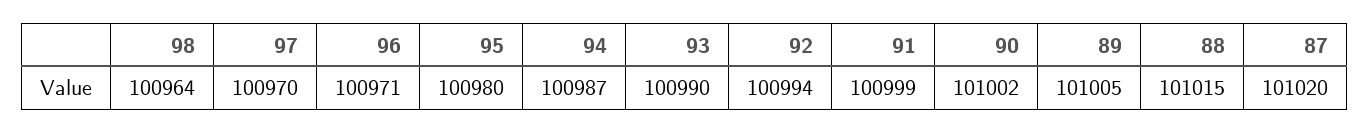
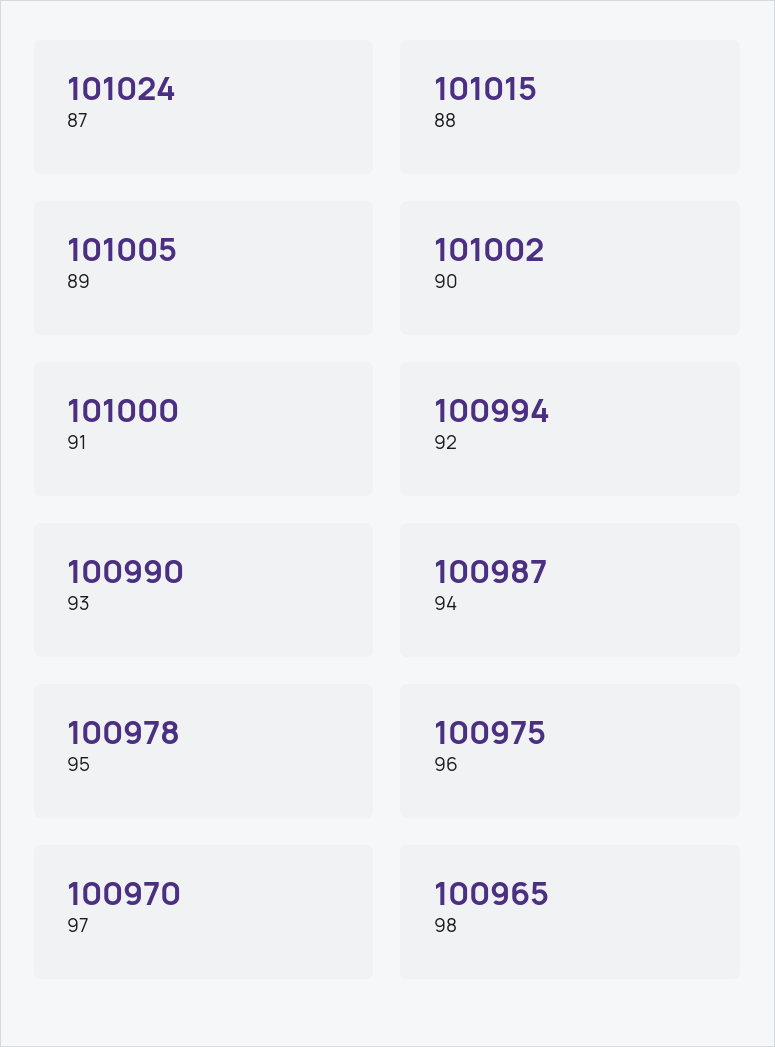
98: 100964 -> 100965
96: 100971 -> 100975
95: 100980 -> 100978
91: 100999 -> 101000
87: 101020 -> 101024

